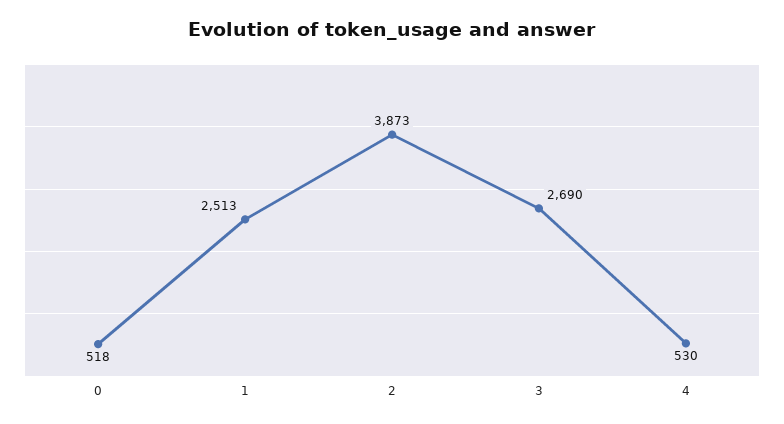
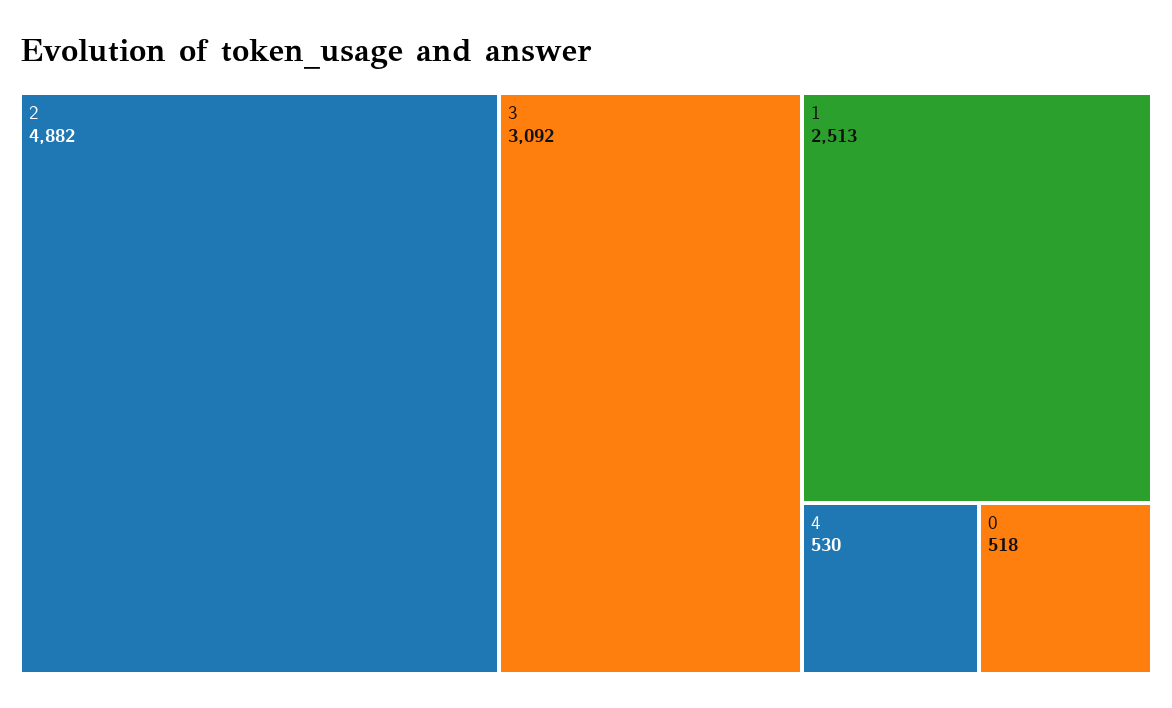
2: 3873 -> 4882
3: 2690 -> 3092

